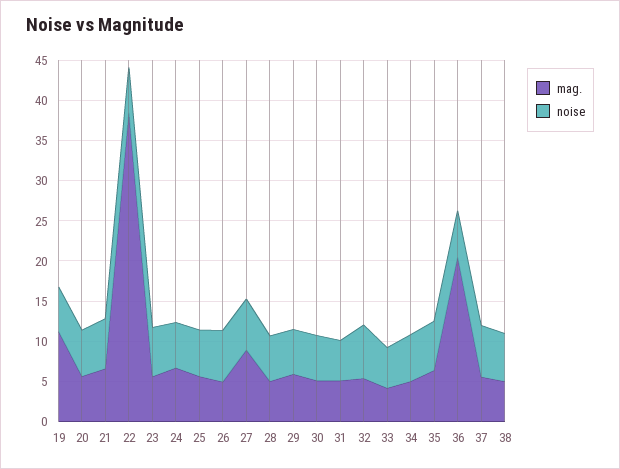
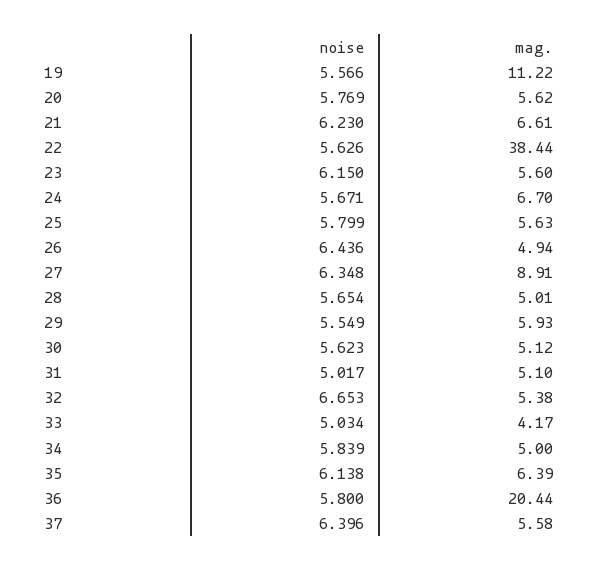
mag., 38: 5 -> none
noise, 38: 6 -> none

